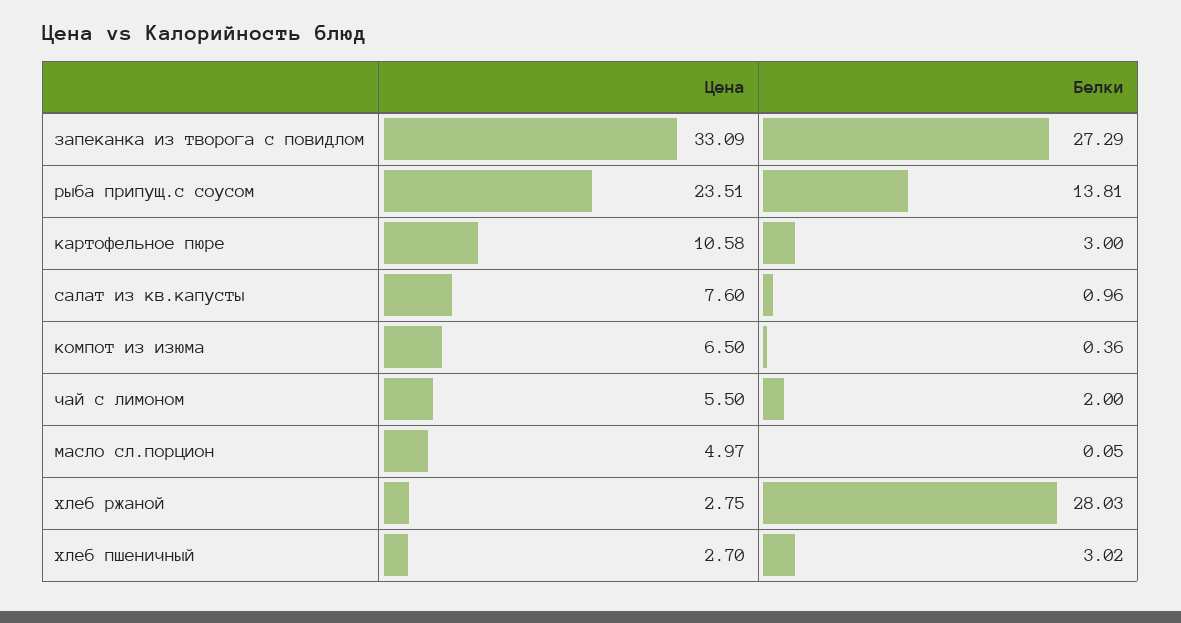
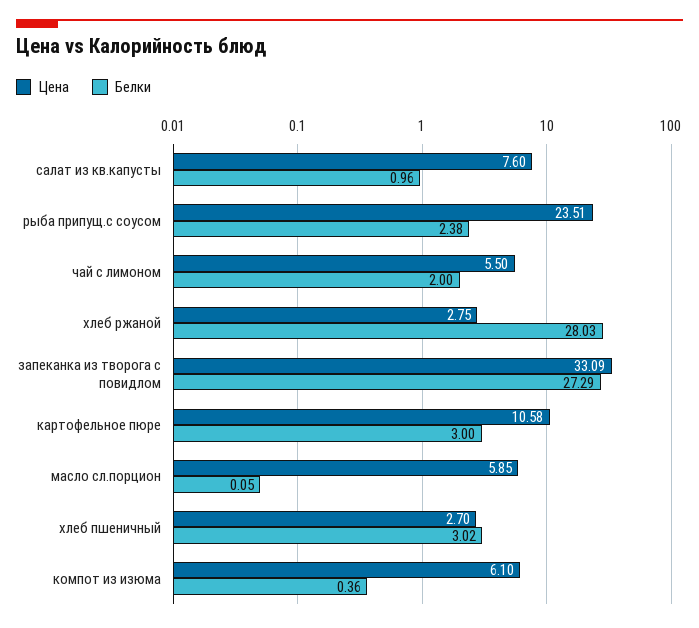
Белки, рыба припущ.с соусом: 13.81 -> 2.38
Цена, компот из изюма: 6.5 -> 6.1
Цена, масло сл.порцион: 4.97 -> 5.85

